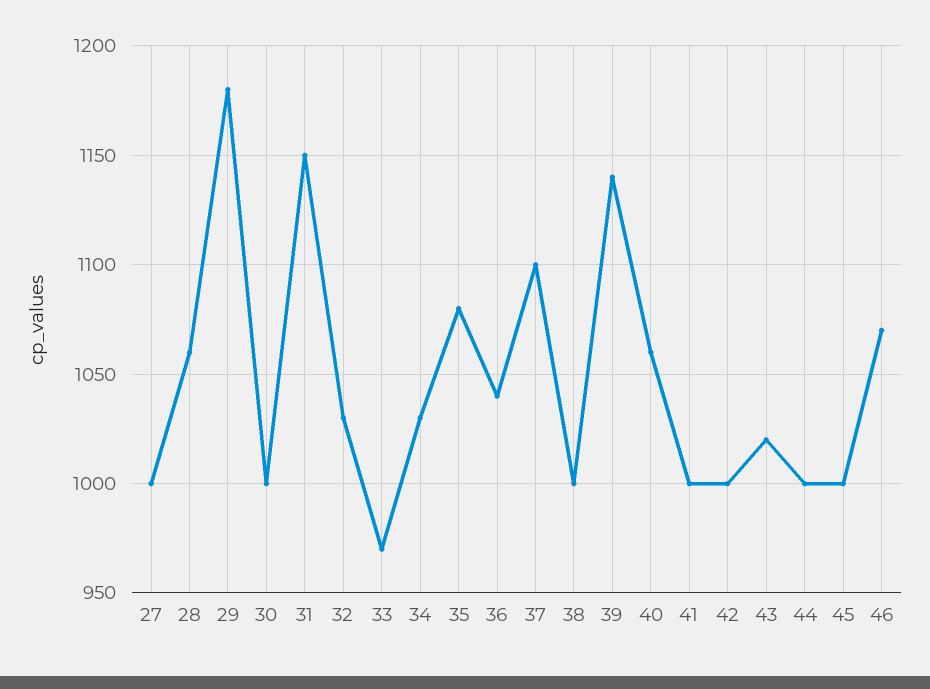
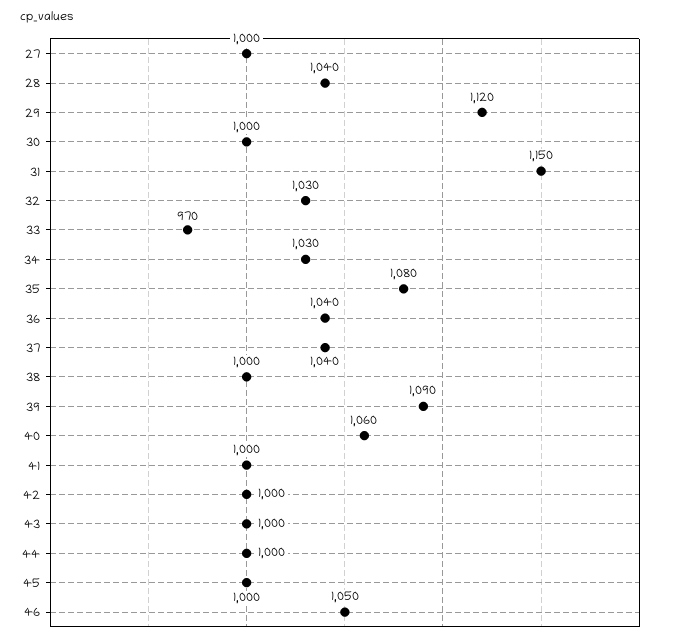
28: 1060 -> 1040
29: 1180 -> 1120
37: 1100 -> 1040
39: 1140 -> 1090
43: 1020 -> 1000
46: 1070 -> 1050

